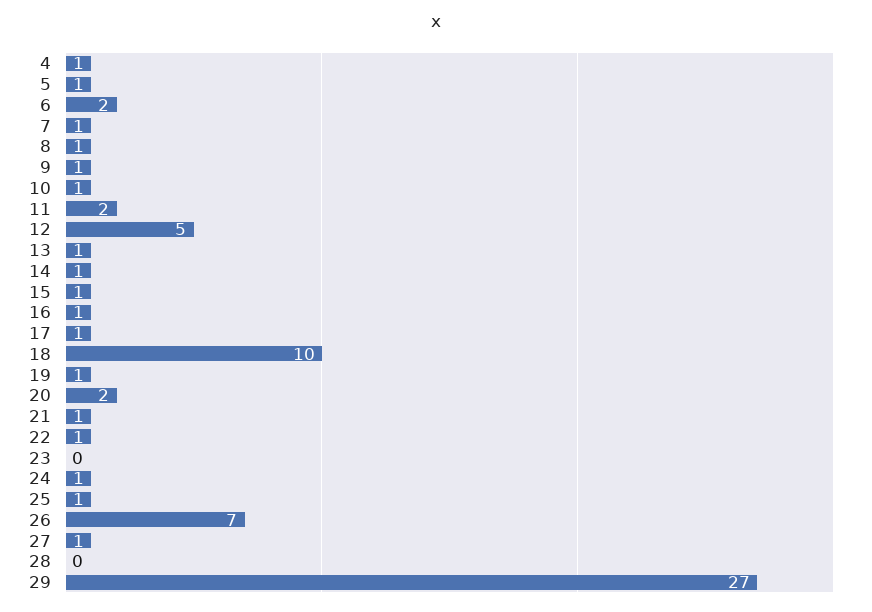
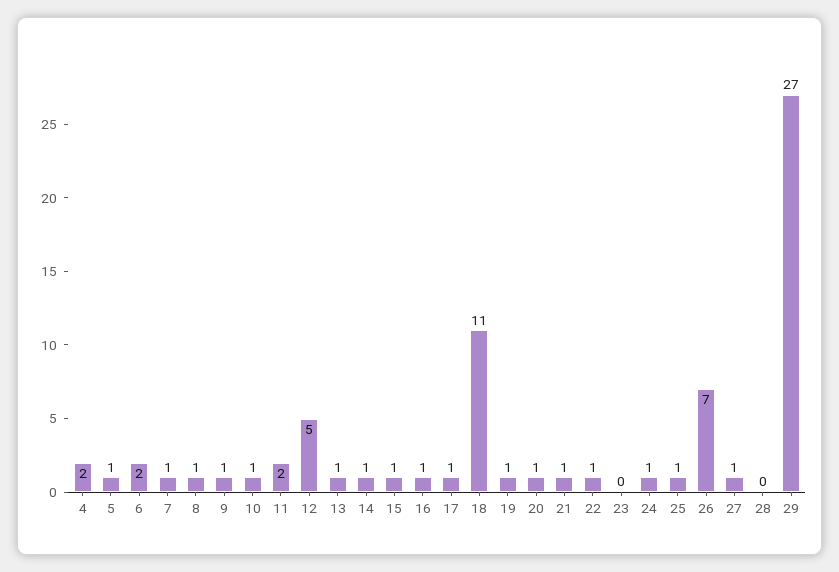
4: 1 -> 2
18: 10 -> 11
20: 2 -> 1

